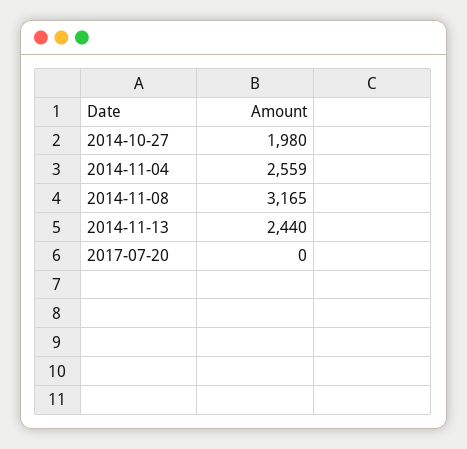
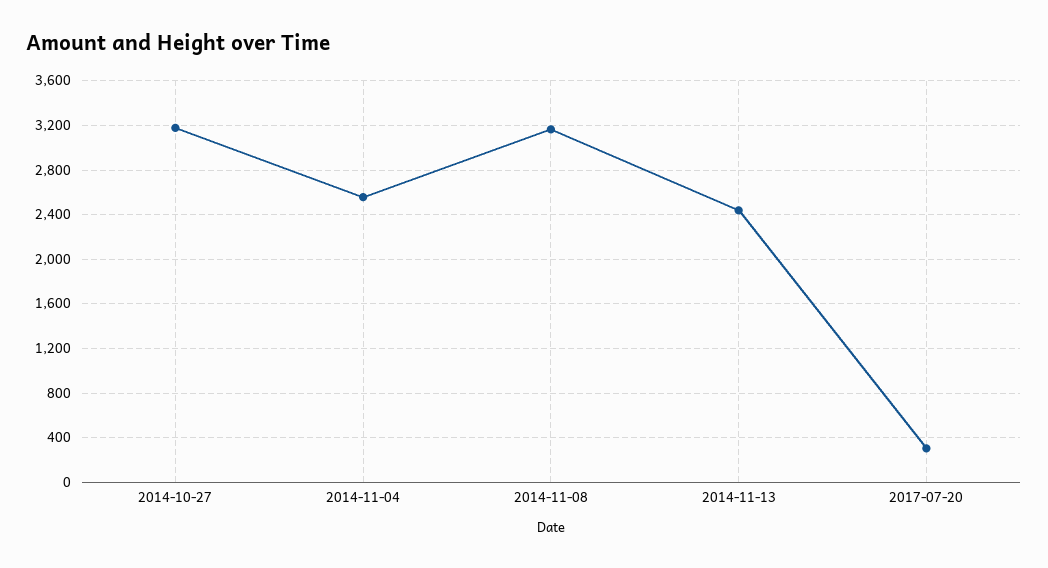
2014-10-27: 1980 -> 3200
2017-07-20: 0 -> 300

